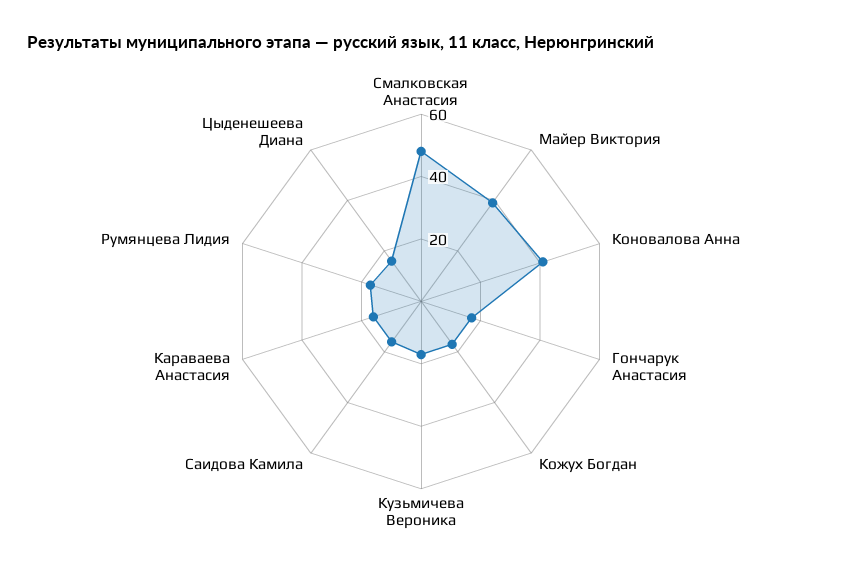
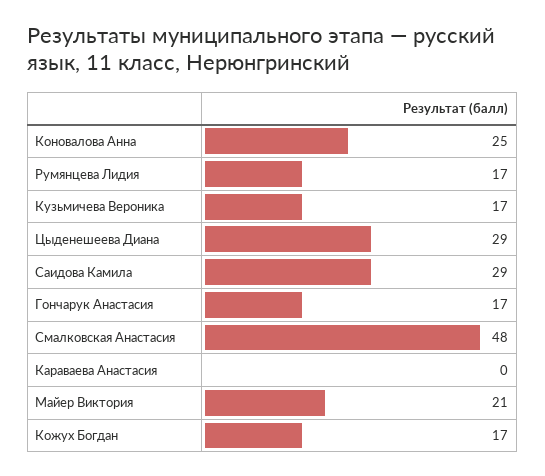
Майер Виктория: 40 -> 21
Коновалова Анна: 40 -> 25
Саидова Камила: 15 -> 29
Караваева Анастасия: 15 -> 0
Цыденешеева Диана: 15 -> 29

